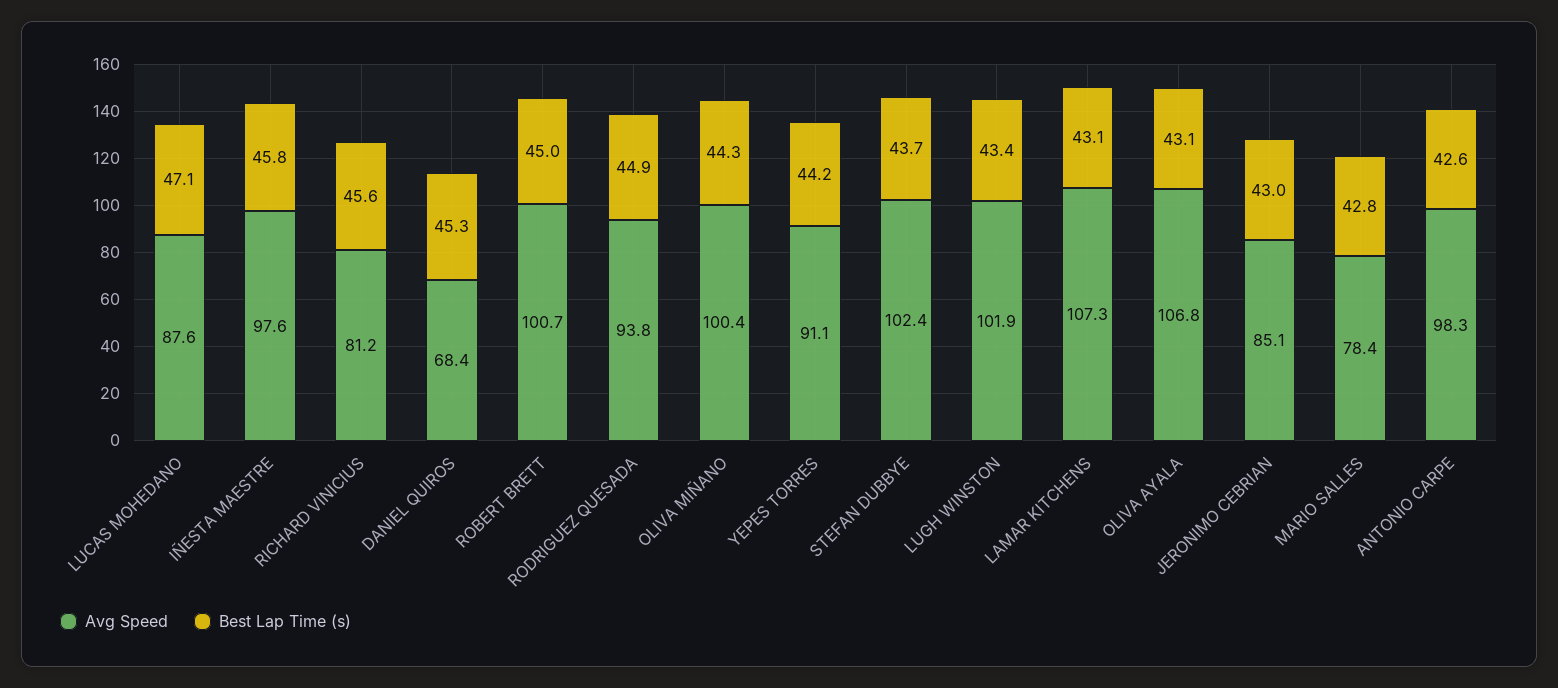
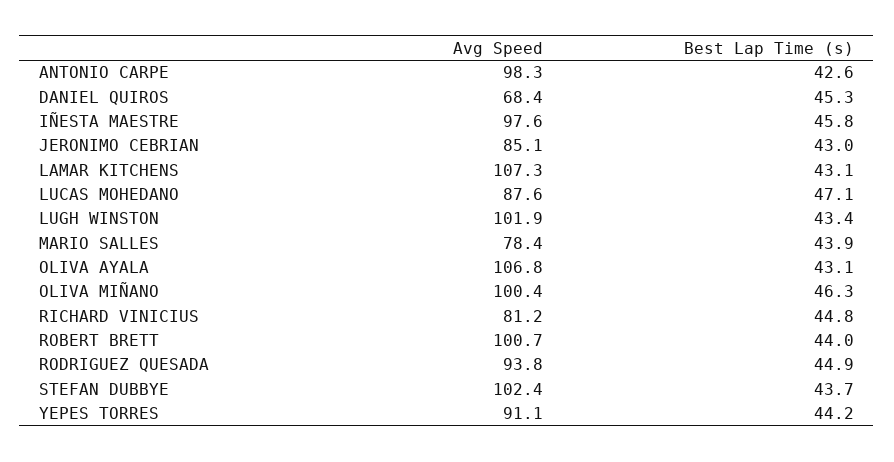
Best Lap Time (s), RICHARD VINICIUS: 45.6 -> 44.8
Best Lap Time (s), ROBERT BRETT: 45 -> 44
Best Lap Time (s), OLIVA MIÑANO: 44.3 -> 46.3
Best Lap Time (s), MARIO SALLES: 42.8 -> 43.9

